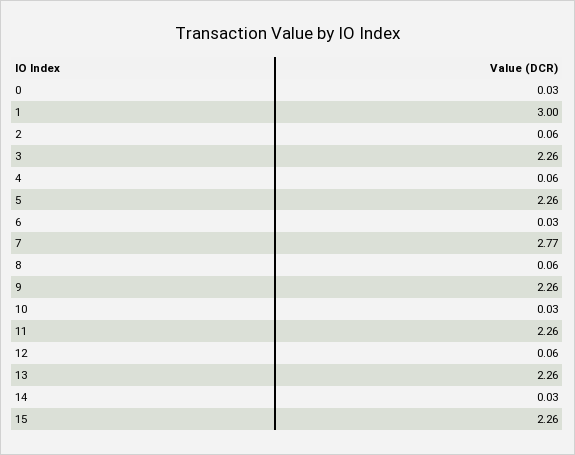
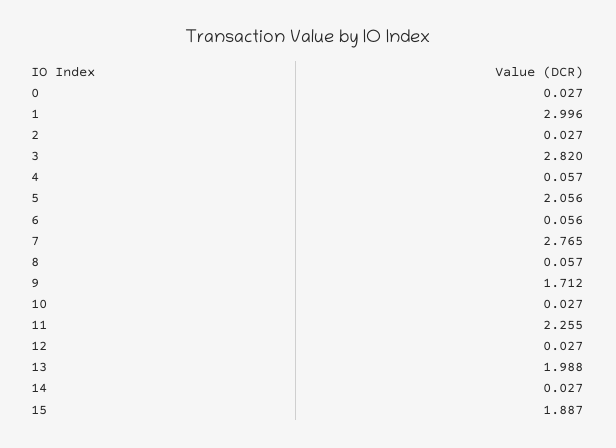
2: 0.06 -> 0.027
3: 2.26 -> 2.82
5: 2.26 -> 2.056
6: 0.03 -> 0.056
9: 2.26 -> 1.712
12: 0.06 -> 0.027
13: 2.26 -> 1.988
15: 2.26 -> 1.887

